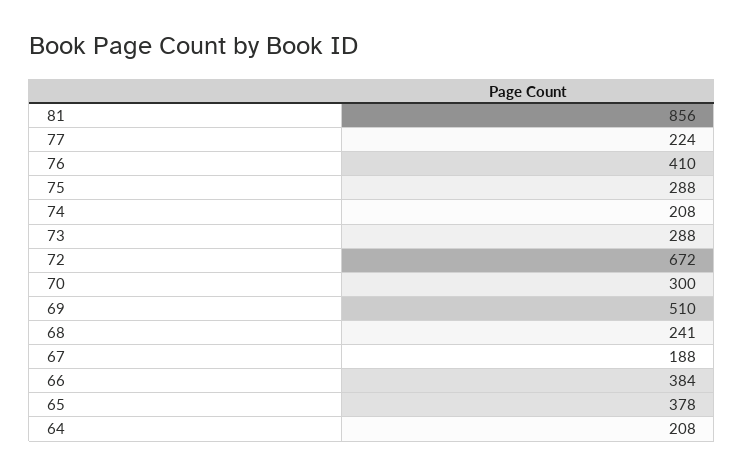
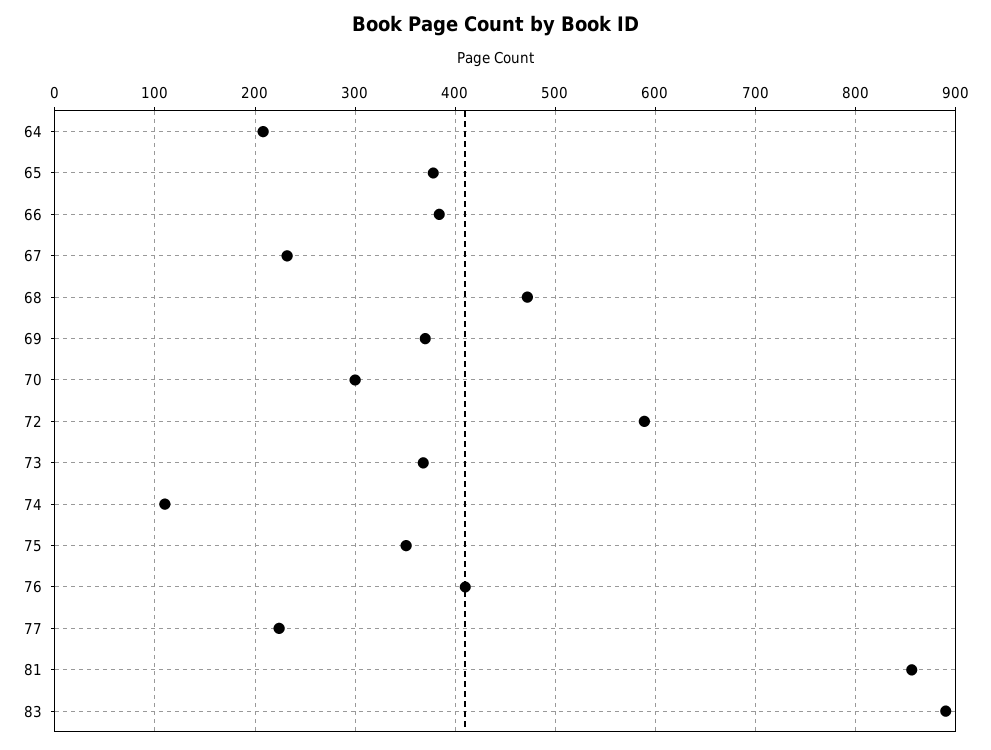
75: 288 -> 350
74: 208 -> 110
73: 288 -> 370
72: 672 -> 590
69: 510 -> 370
68: 241 -> 470
67: 188 -> 230
83: none -> 890

